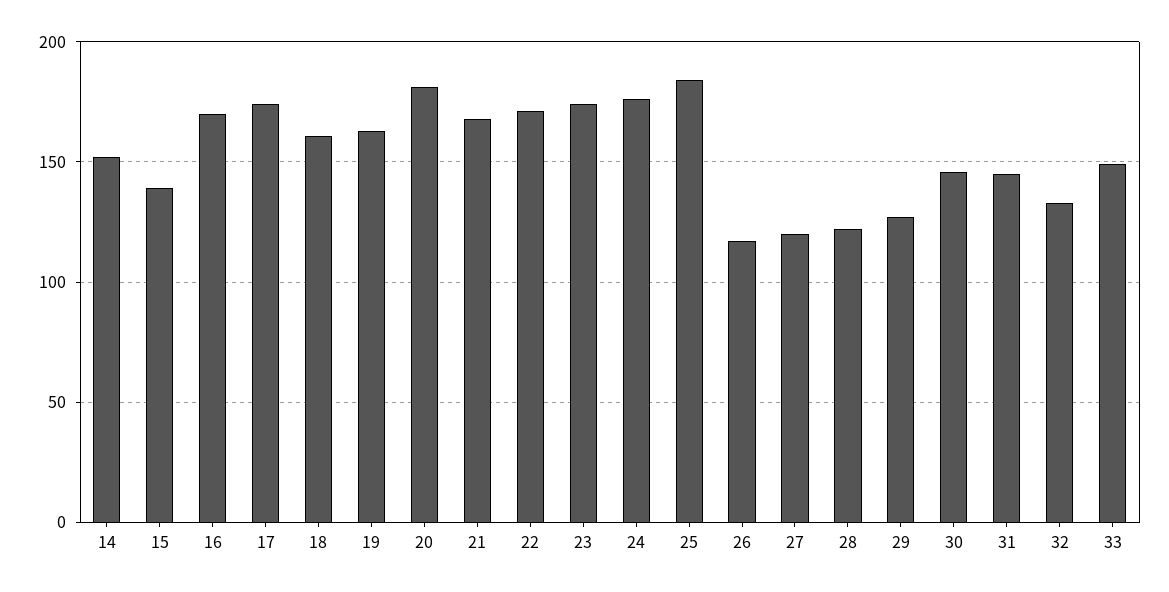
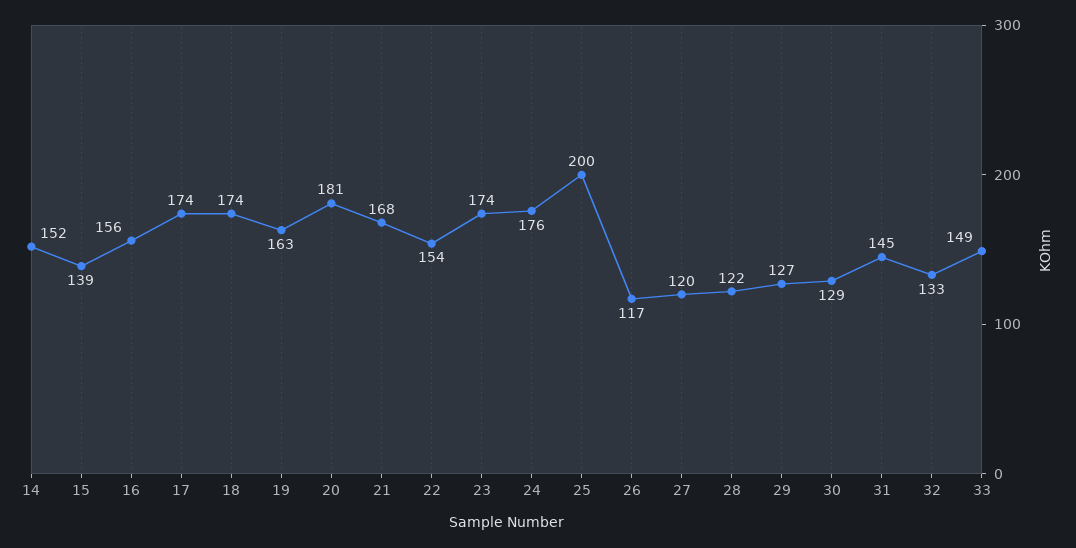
16: 170 -> 156
18: 160 -> 174
22: 170 -> 154
25: 185 -> 200
30: 145 -> 129

